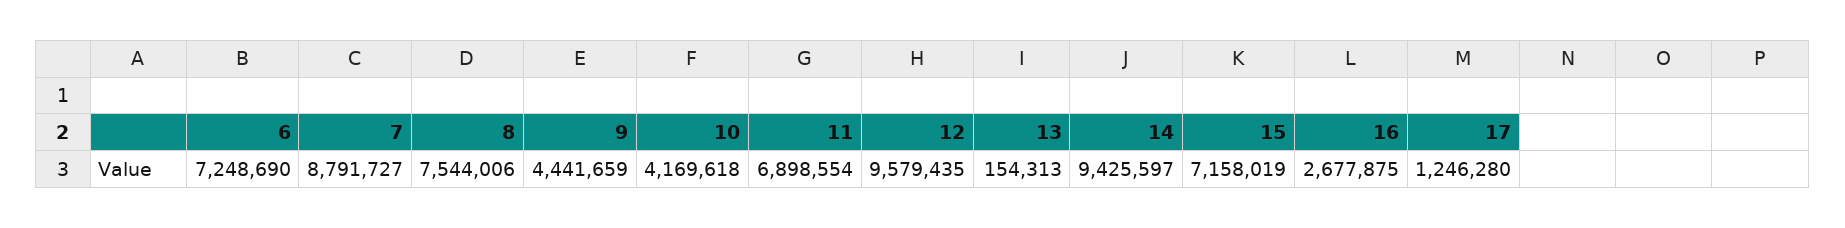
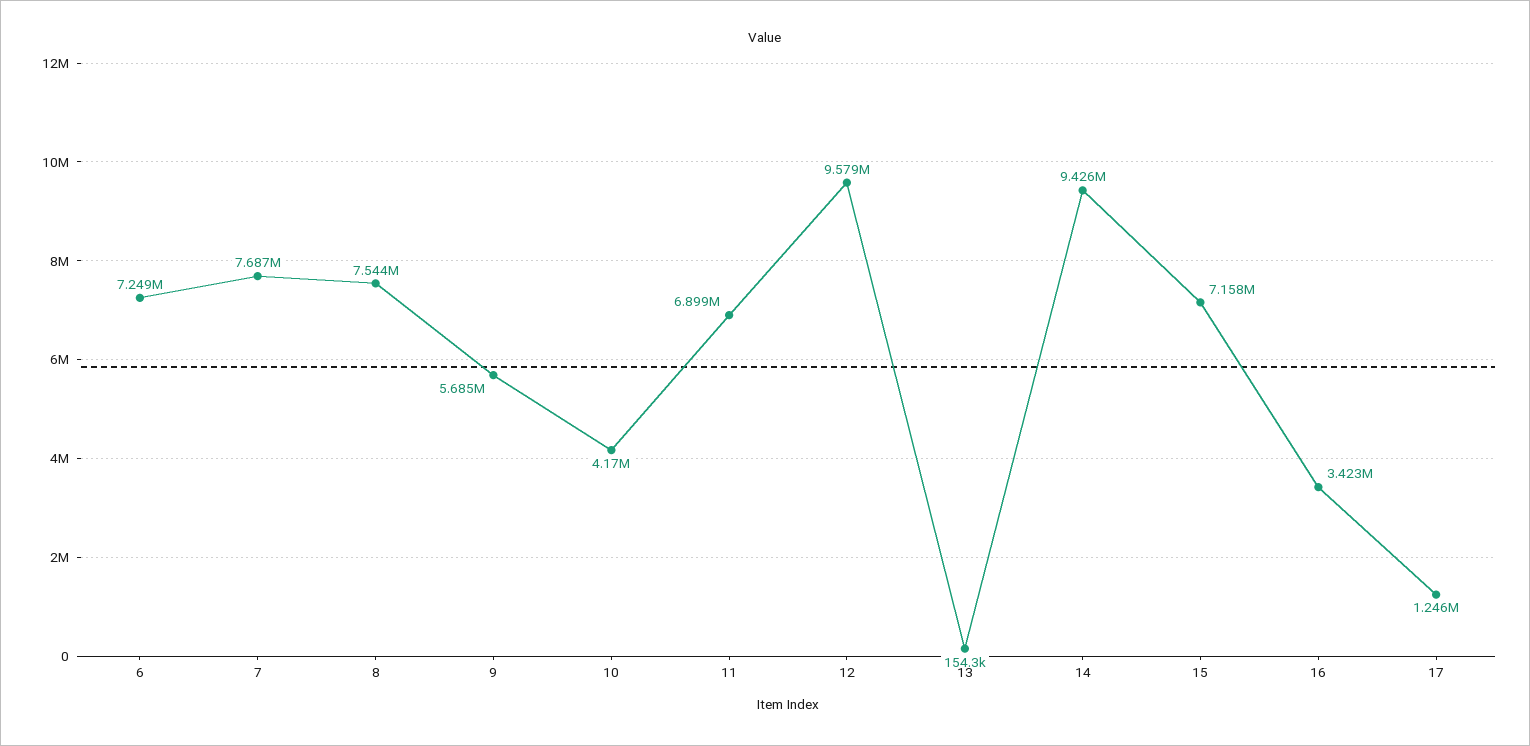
7: 8791727 -> 7687000
9: 4441659 -> 5685000
16: 2677875 -> 3423000

